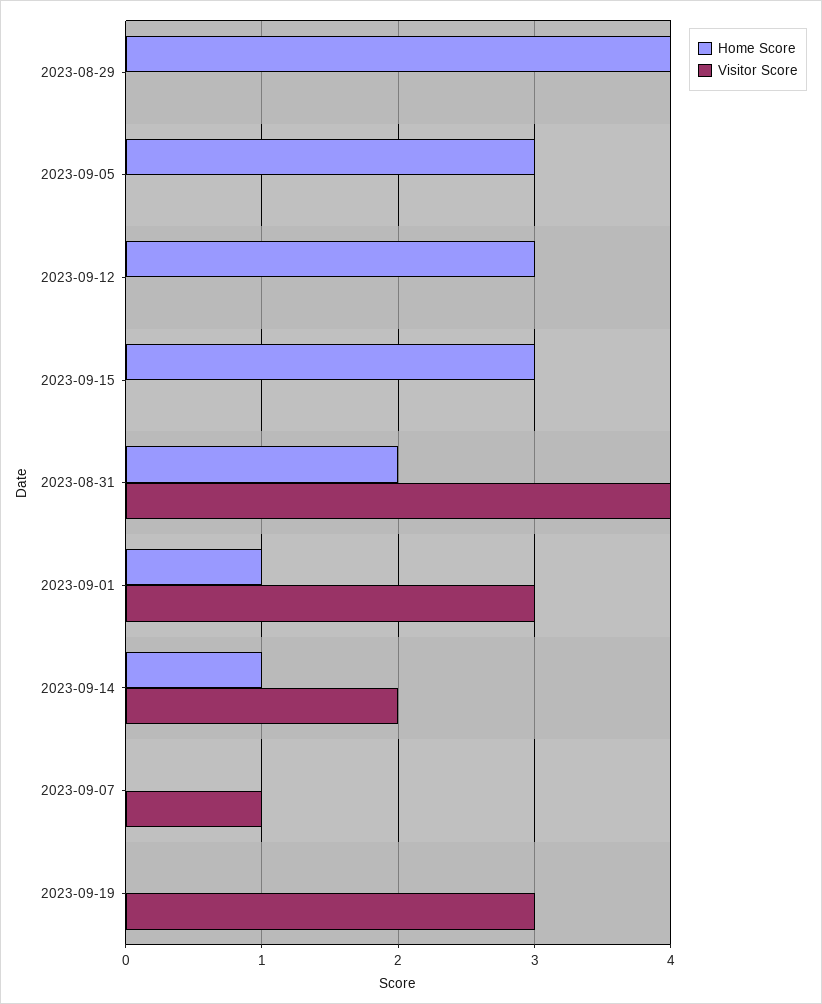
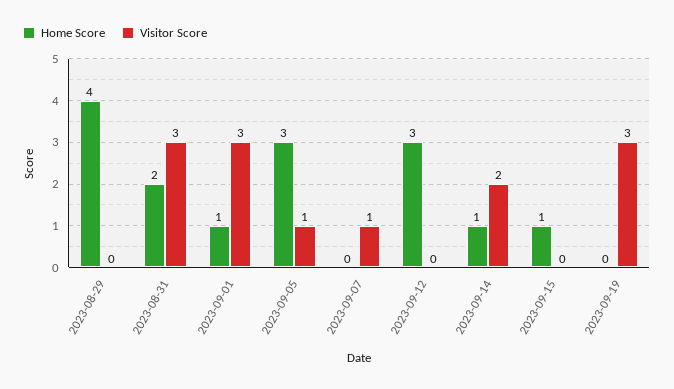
Visitor Score, 2023-09-05: 0 -> 1
Home Score, 2023-09-15: 3 -> 1
Visitor Score, 2023-08-31: 4 -> 3

